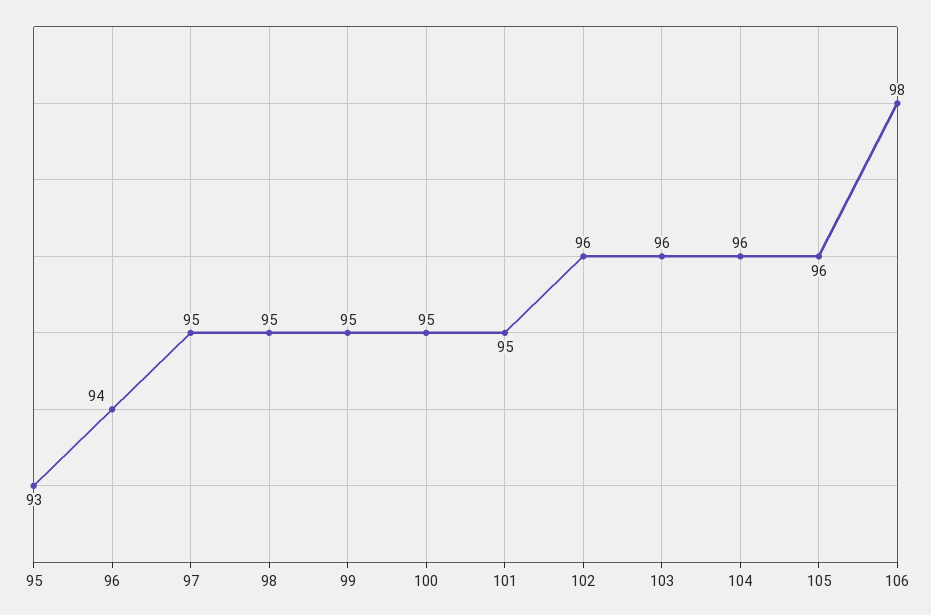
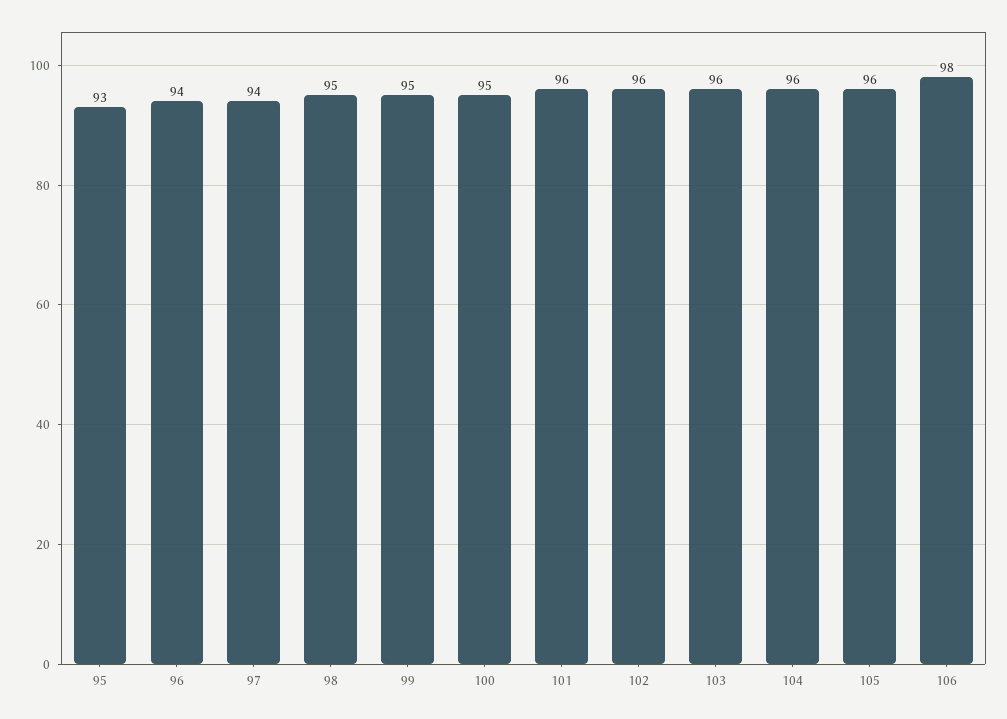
97: 95 -> 94
101: 95 -> 96

